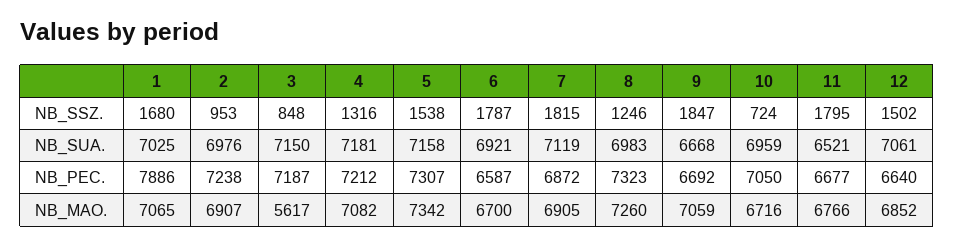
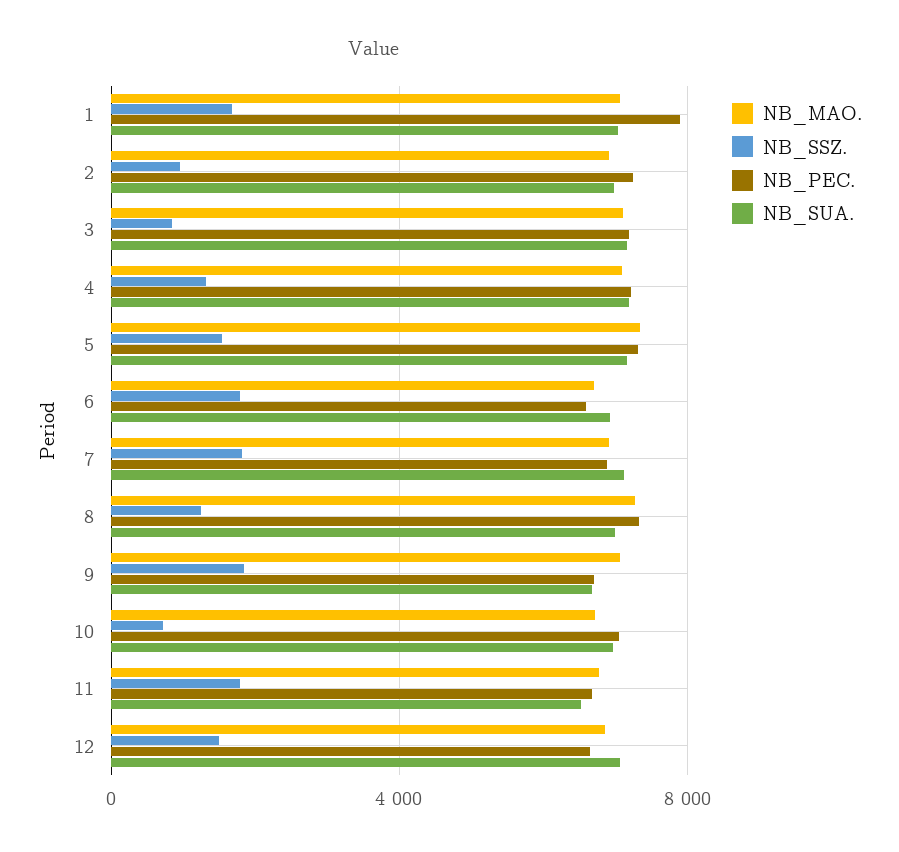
NB_MAO., 3: 5617 -> 7000

